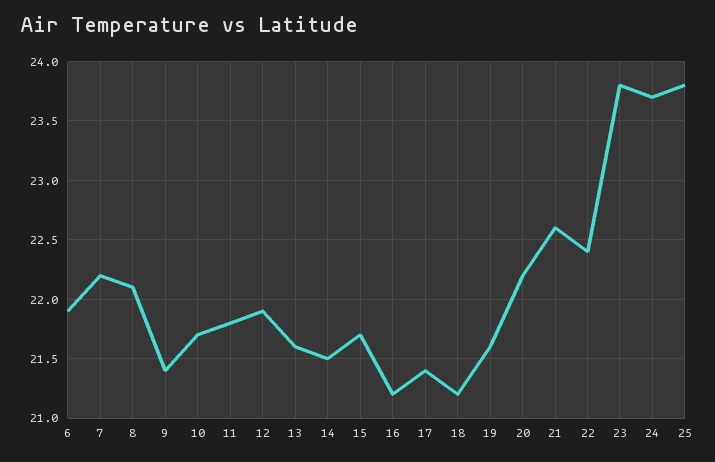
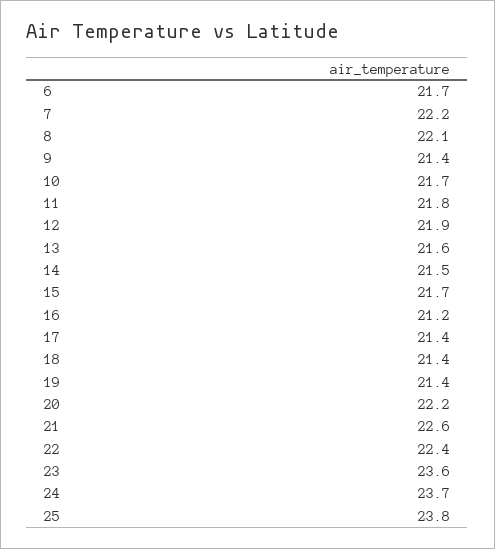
6: 21.9 -> 21.7
18: 21.2 -> 21.4
19: 21.6 -> 21.4
23: 23.8 -> 23.6

